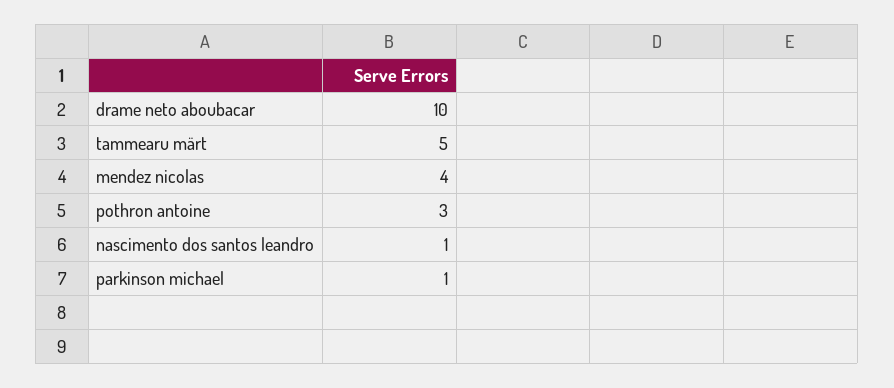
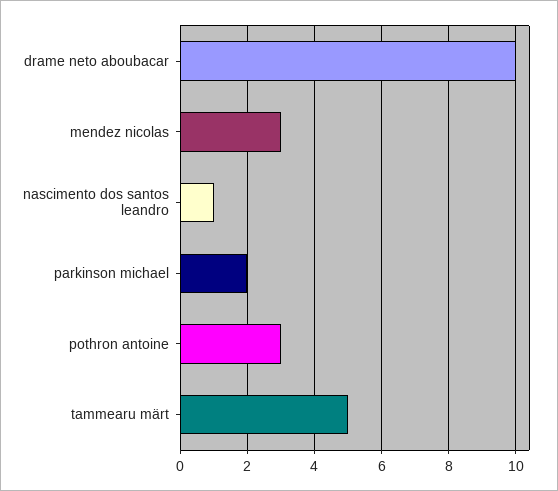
mendez nicolas: 4 -> 3
parkinson michael: 1 -> 2

